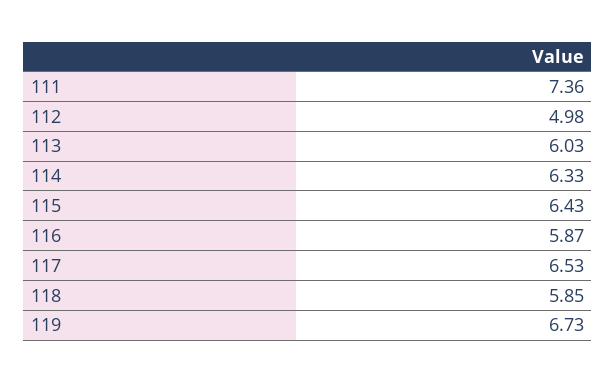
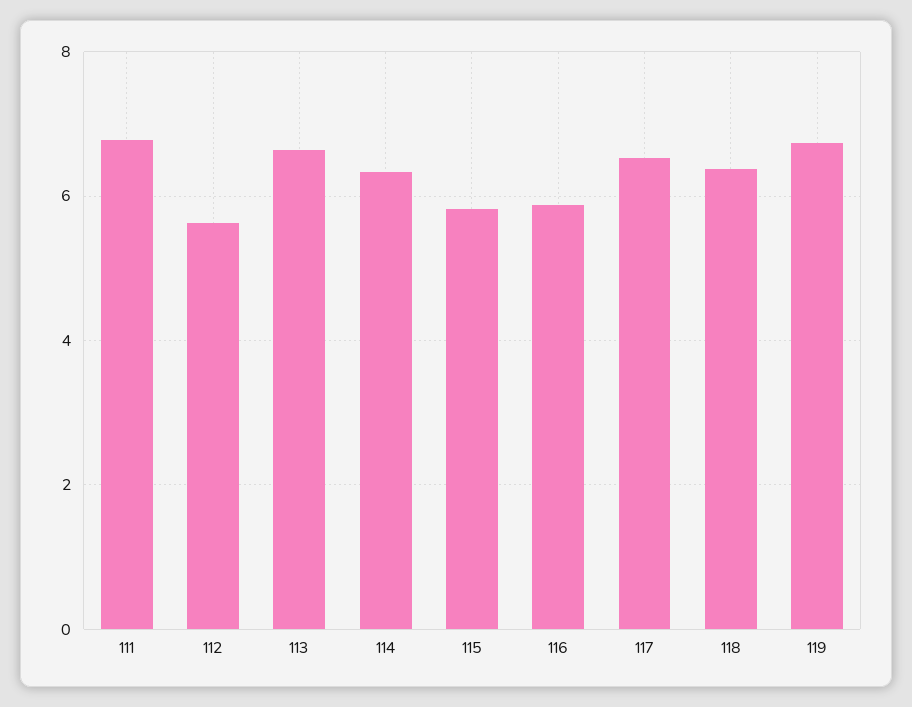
111: 7.36 -> 6.8
112: 4.98 -> 5.6
113: 6.03 -> 6.6
115: 6.43 -> 5.8
118: 5.85 -> 6.4

